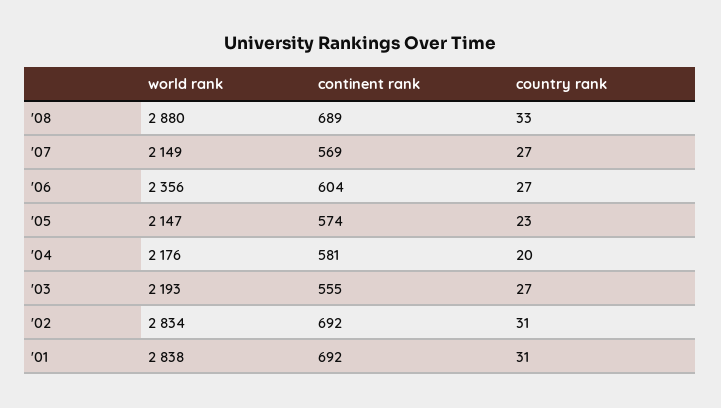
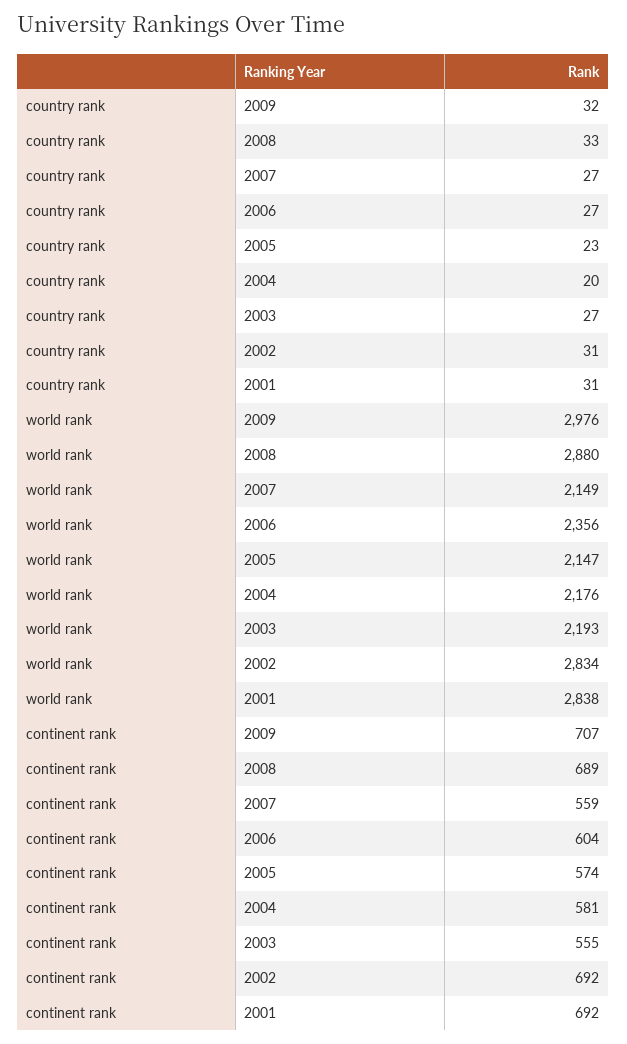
continent rank, '07: 569 -> 559
country rank, 2009: none -> 32
world rank, 2009: none -> 2976
continent rank, 2009: none -> 707

